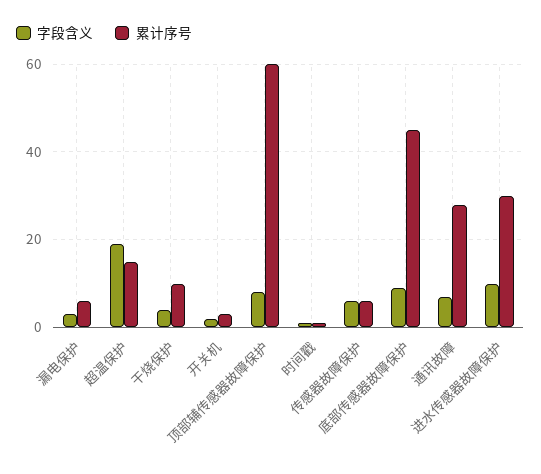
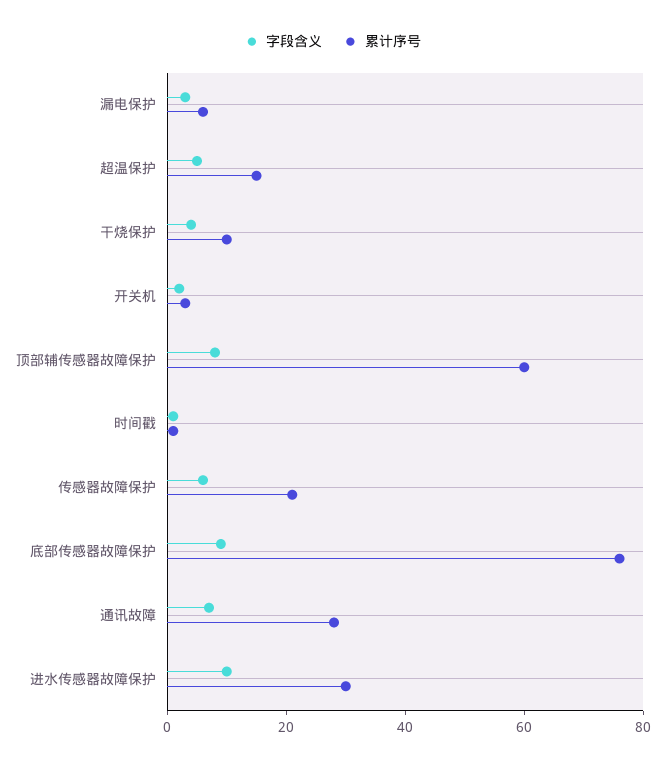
字段含义, 超温保护: 20 -> 5
累计序号, 传感器故障保护: 5 -> 20
累计序号, 底部传感器故障保护: 45 -> 75

